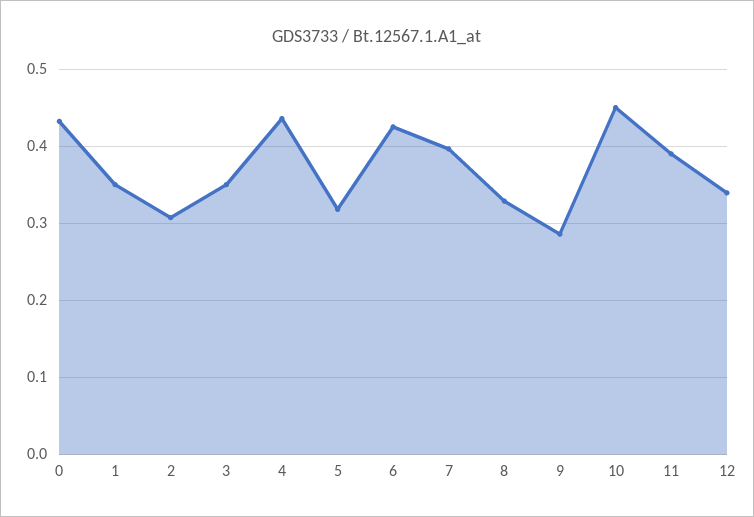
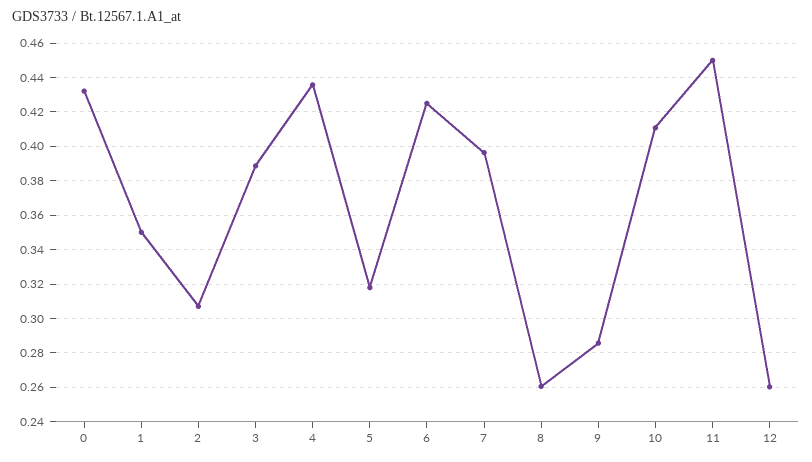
3: 0.35 -> 0.39
8: 0.33 -> 0.26
10: 0.45 -> 0.41
11: 0.39 -> 0.45
12: 0.34 -> 0.26

